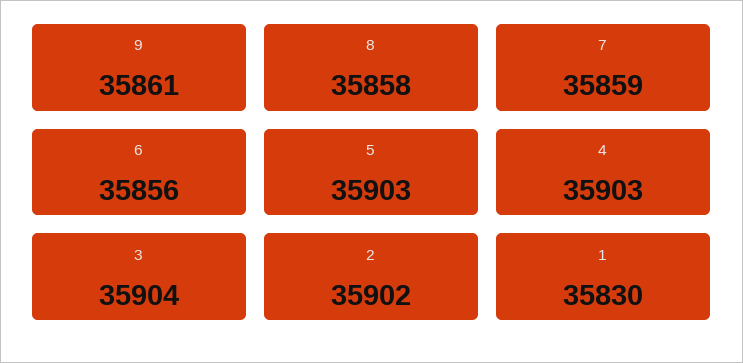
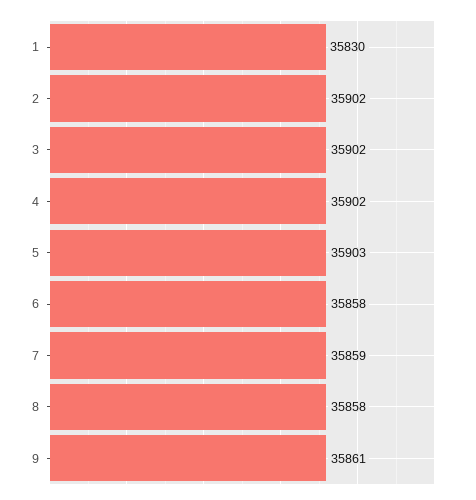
6: 35856 -> 35858
4: 35903 -> 35902
3: 35904 -> 35902

